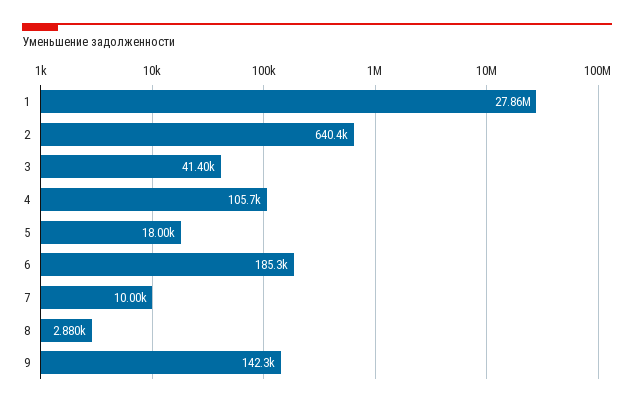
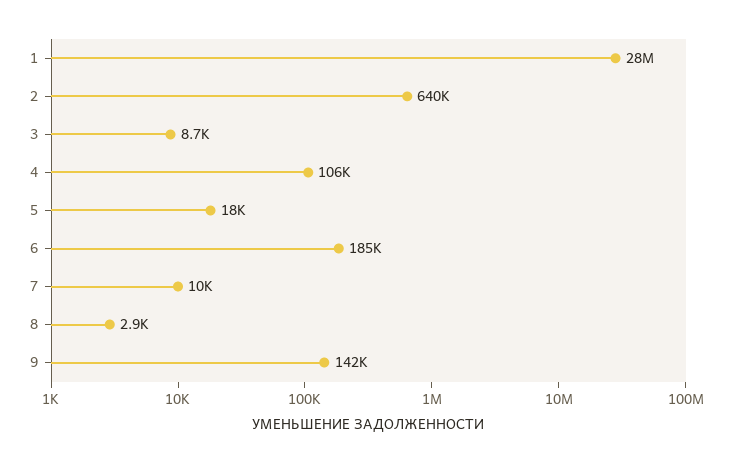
3: 41400 -> 8700

